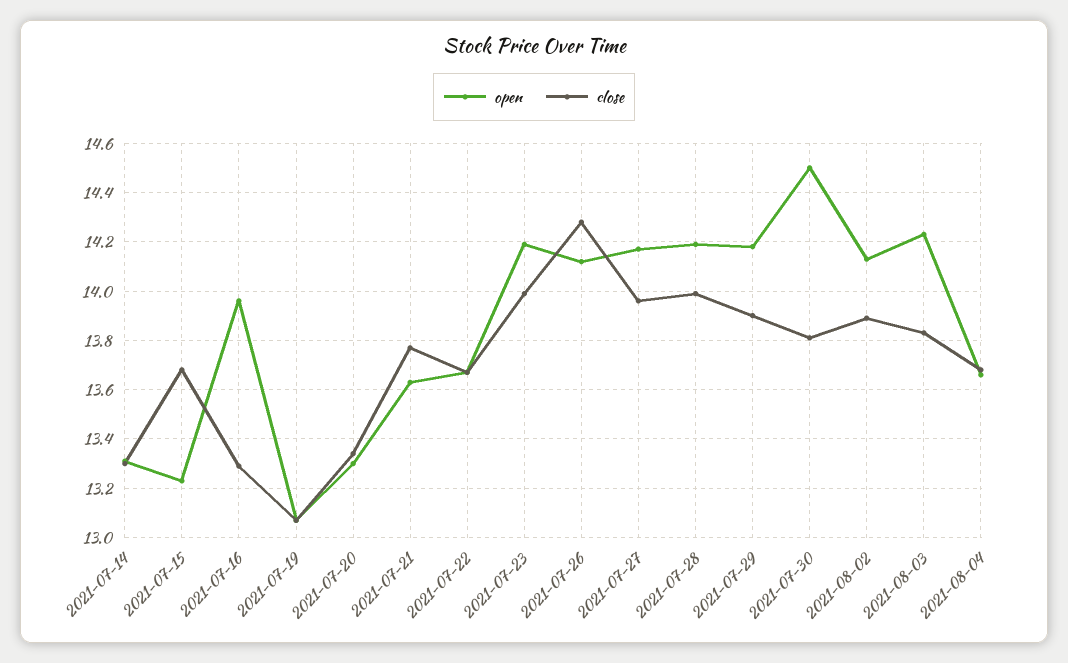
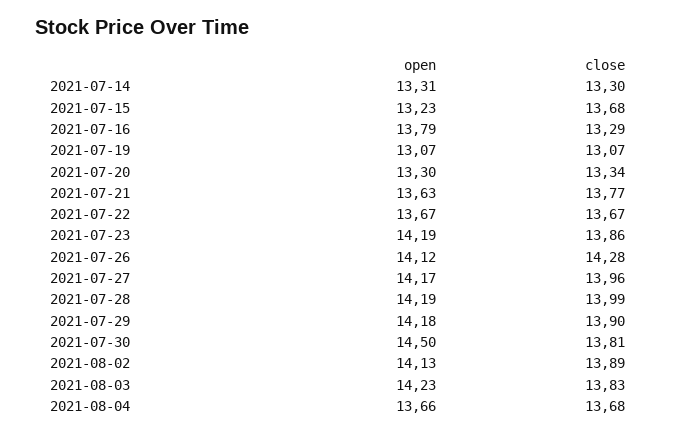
open, 2021-07-16: 13.95 -> 13.79
close, 2021-07-23: 14 -> 13.86

